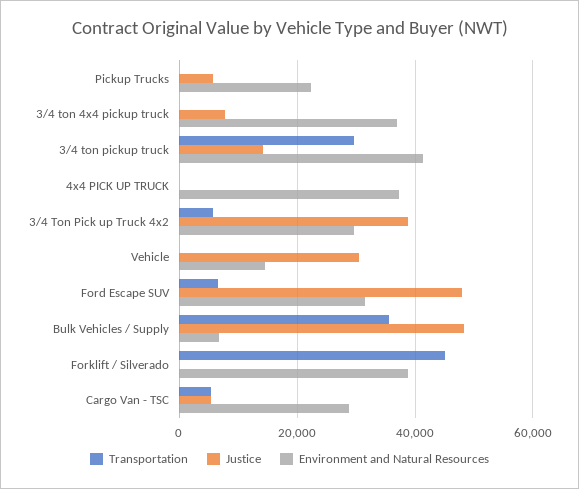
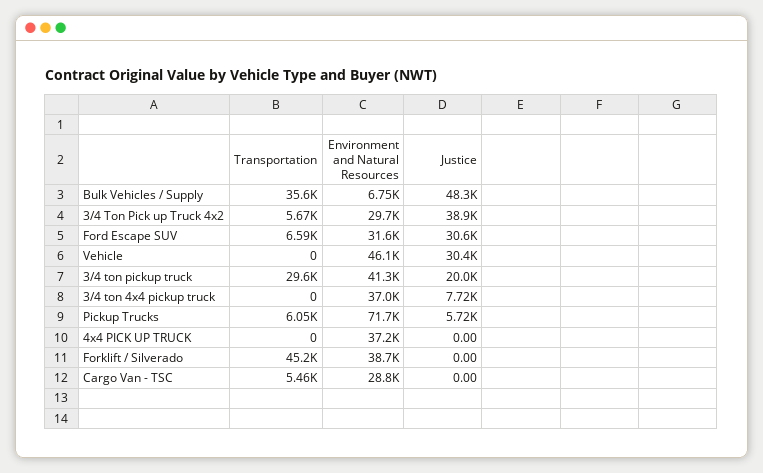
Transportation, Pickup Trucks: 0 -> 6050
Environment and Natural Resources, Pickup Trucks: 22000 -> 71700
Justice, 3/4 ton pickup truck: 14000 -> 20000
Environment and Natural Resources, Vehicle: 14000 -> 46100
Justice, Ford Escape SUV: 48000 -> 30600
Justice, Cargo Van - TSC: 6000 -> 0

